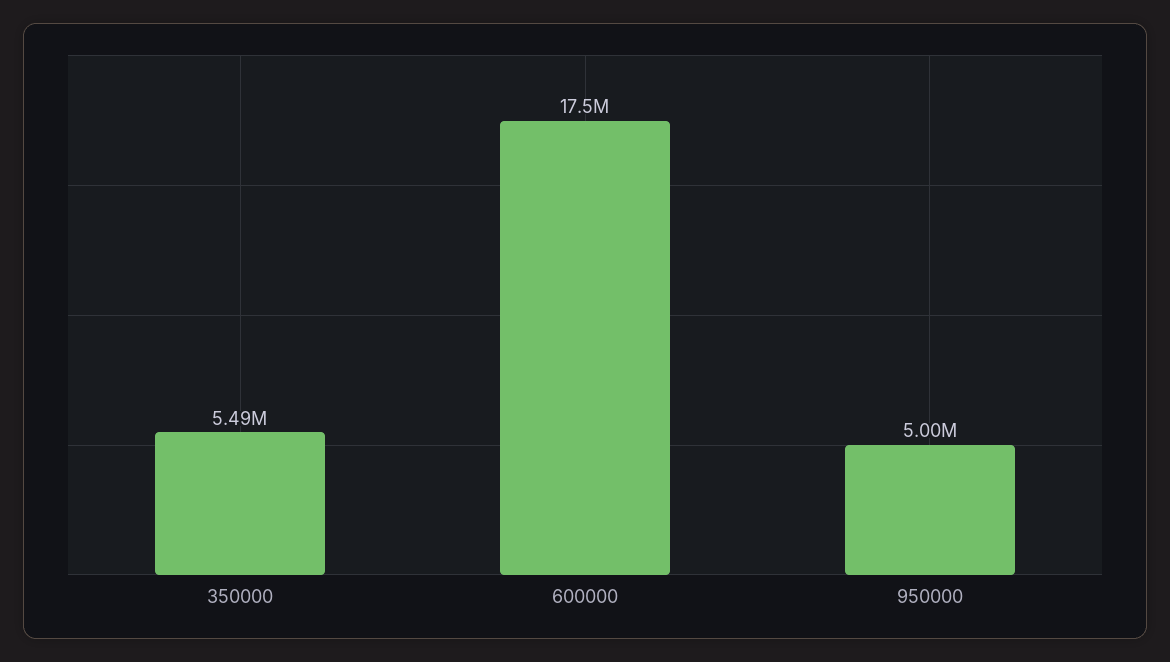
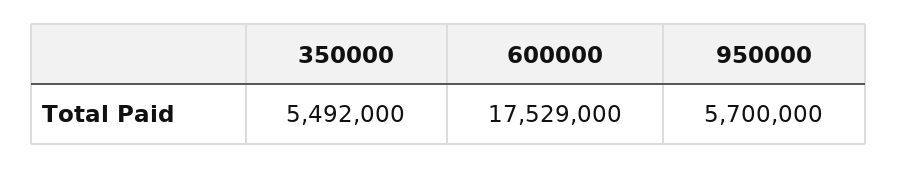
950000: 5000000 -> 5700000

